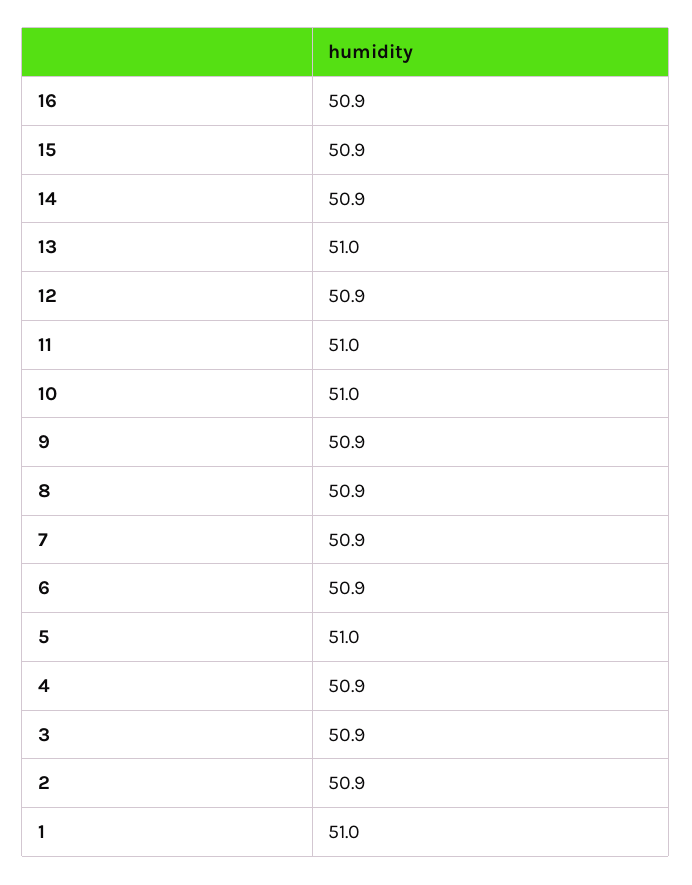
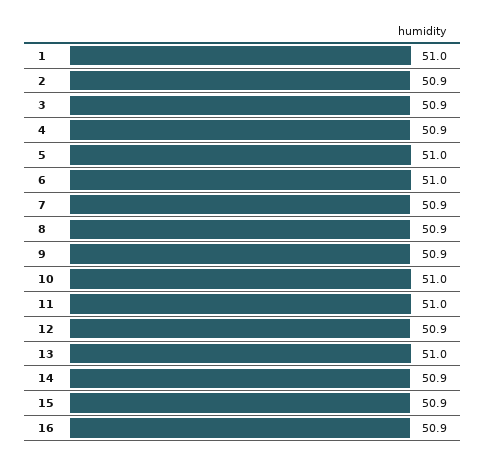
6: 50.9 -> 51

